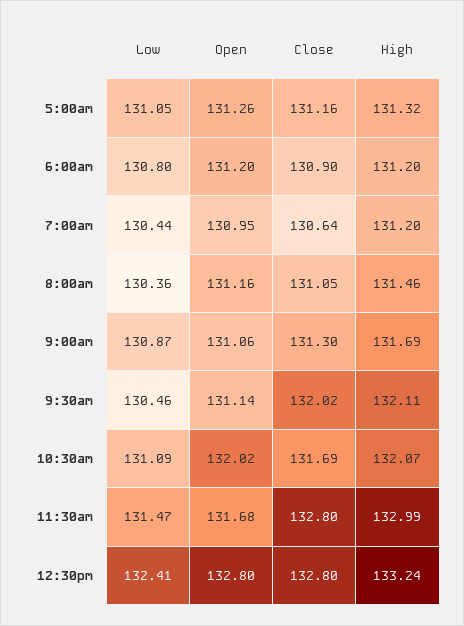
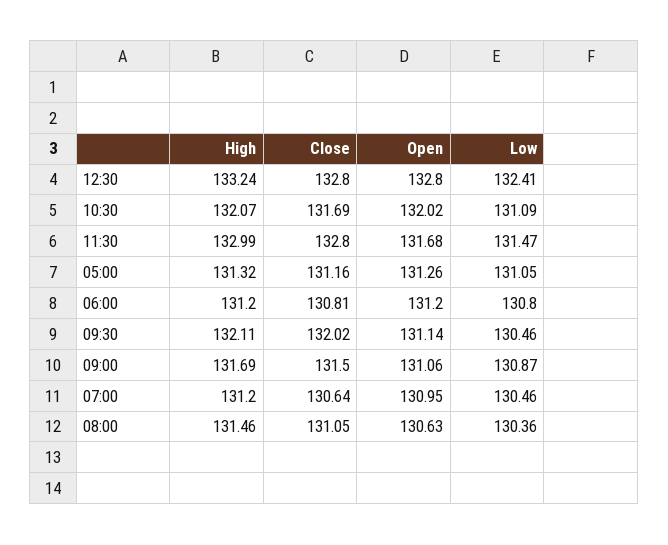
Close, 6:00am: 130.9 -> 130.81
Low, 7:00am: 130.44 -> 130.46
Open, 8:00am: 131.16 -> 130.63
Close, 9:00am: 131.3 -> 131.5

